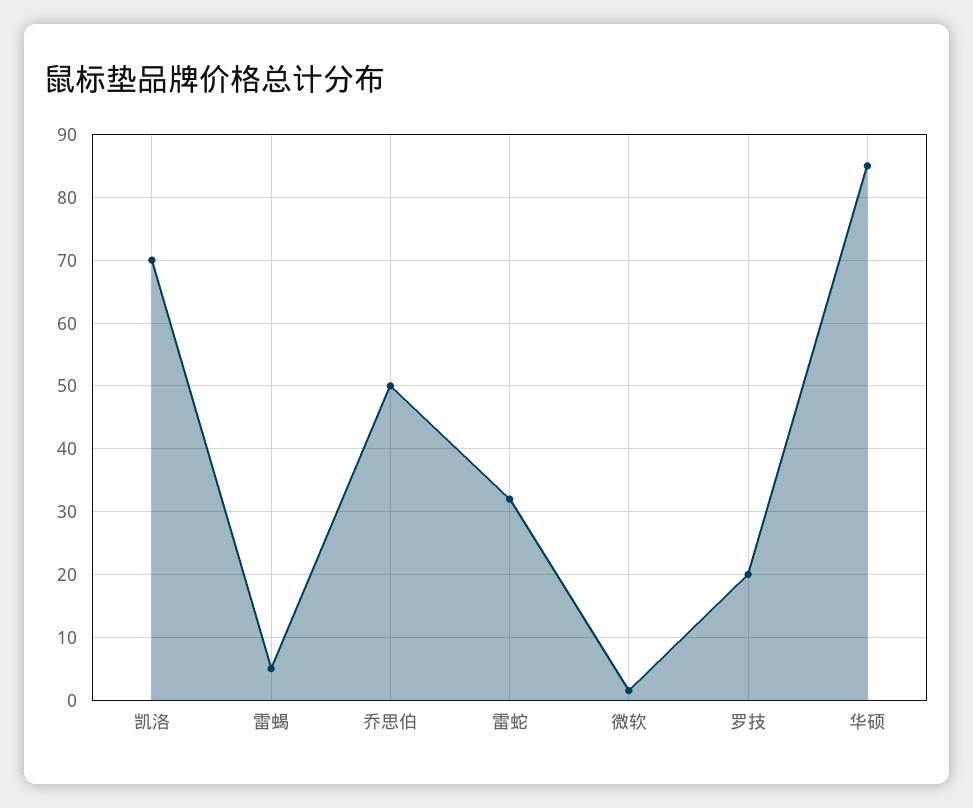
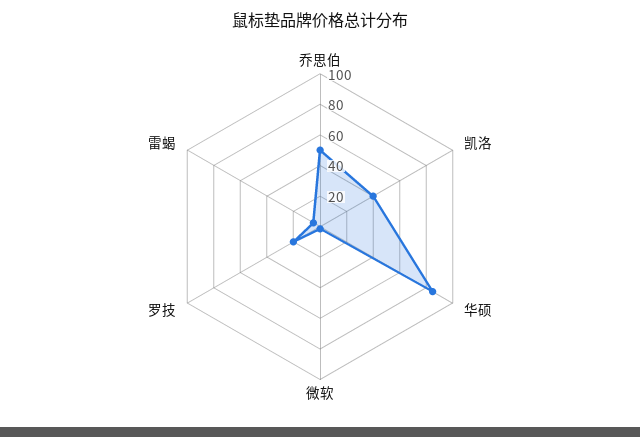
凯洛: 70 -> 40
雷蛇: 32 -> none

